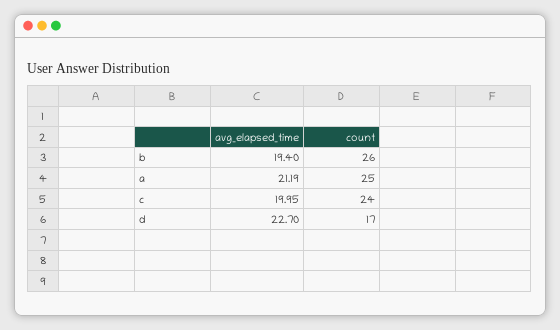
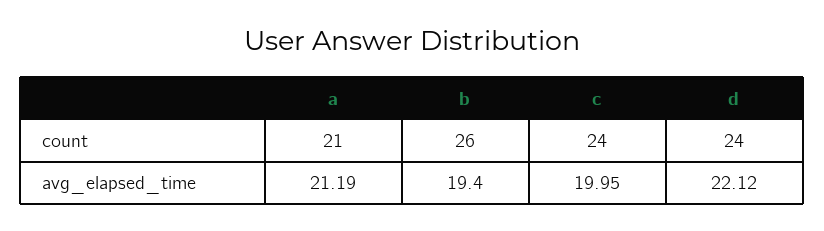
count, a: 25 -> 21
avg_elapsed_time, d: 22.7 -> 22.12
count, d: 17 -> 24

